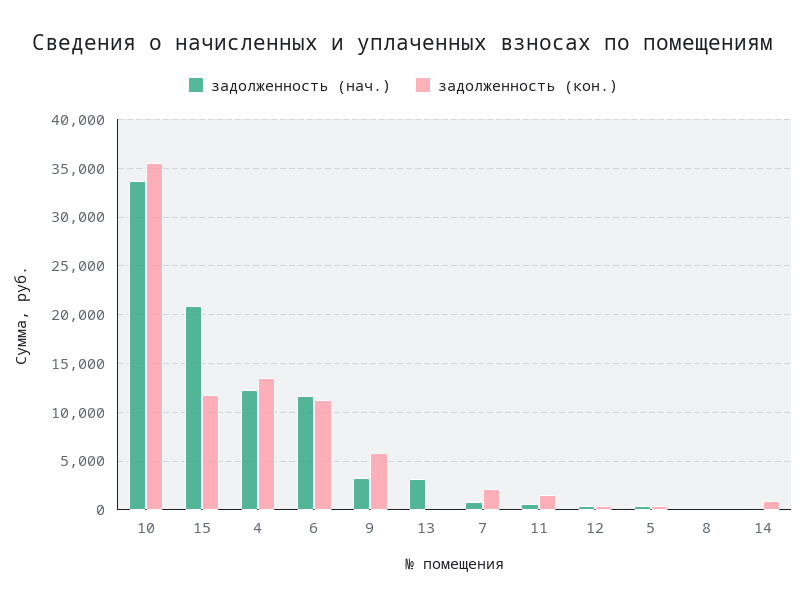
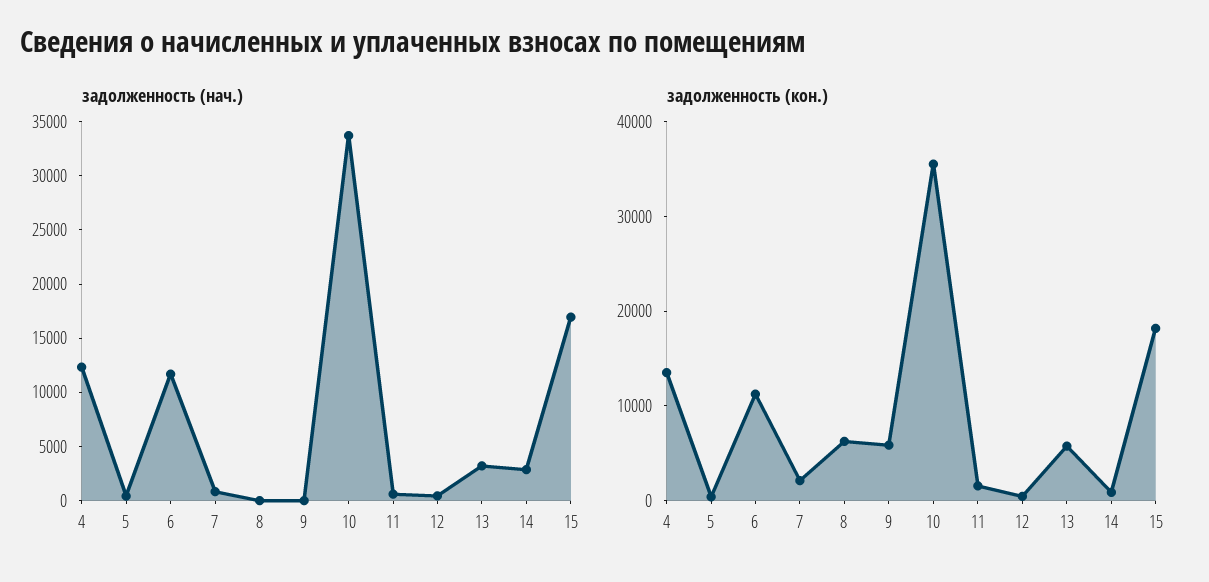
задолженность (нач.), 15: 21000 -> 17000
задолженность (кон.), 15: 12000 -> 18000
задолженность (нач.), 9: 3000 -> 0
задолженность (кон.), 13: 0 -> 6000
задолженность (кон.), 8: 0 -> 6000
задолженность (нач.), 14: 0 -> 3000

